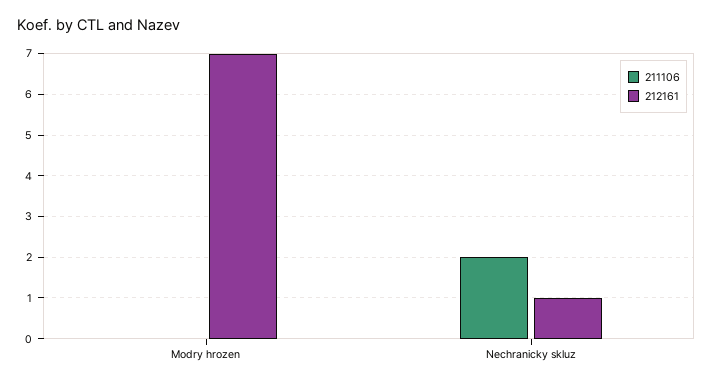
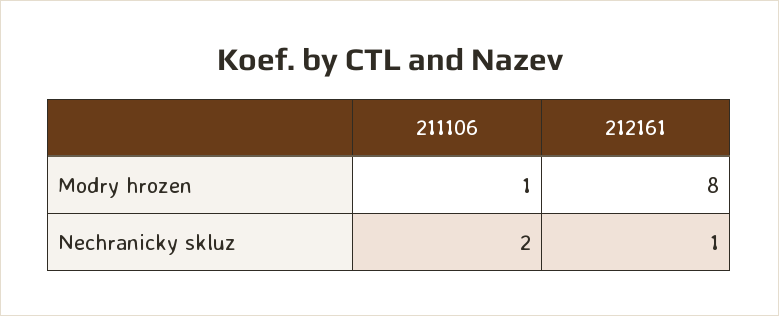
211106, Modry hrozen: 0 -> 1
212161, Modry hrozen: 7 -> 8

